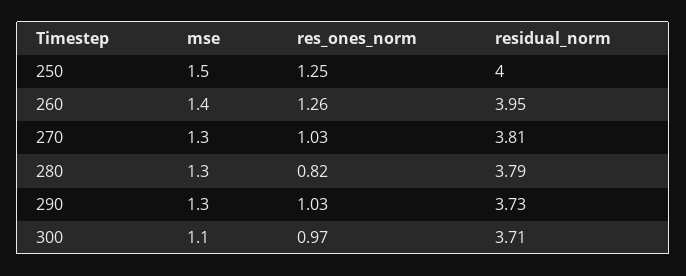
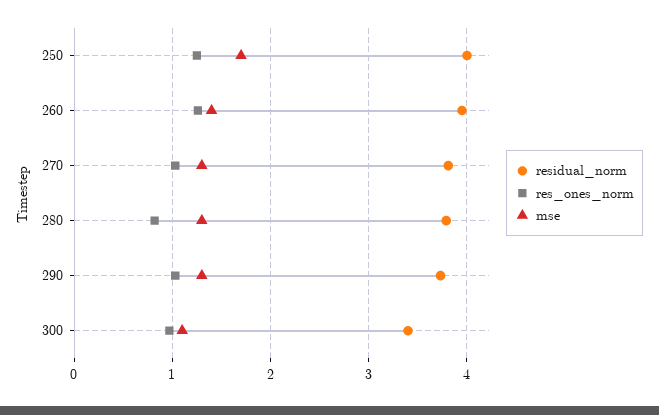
mse, 250: 1.5 -> 1.7
residual_norm, 300: 3.71 -> 3.4

